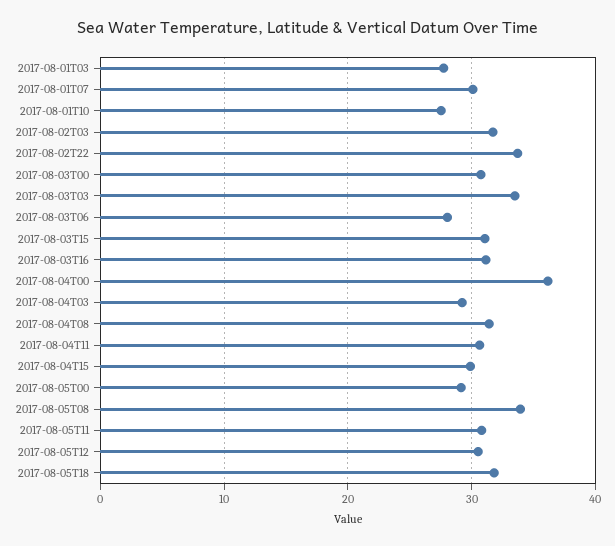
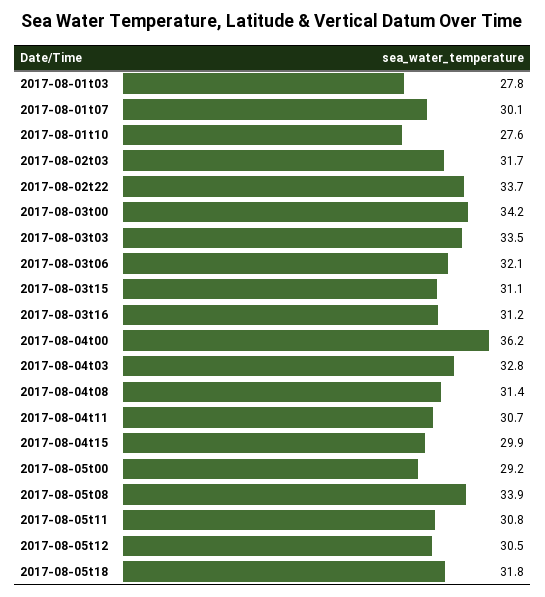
2017-08-03T00: 31 -> 34.2
2017-08-03T06: 28 -> 32.1
2017-08-04T03: 29 -> 32.8

